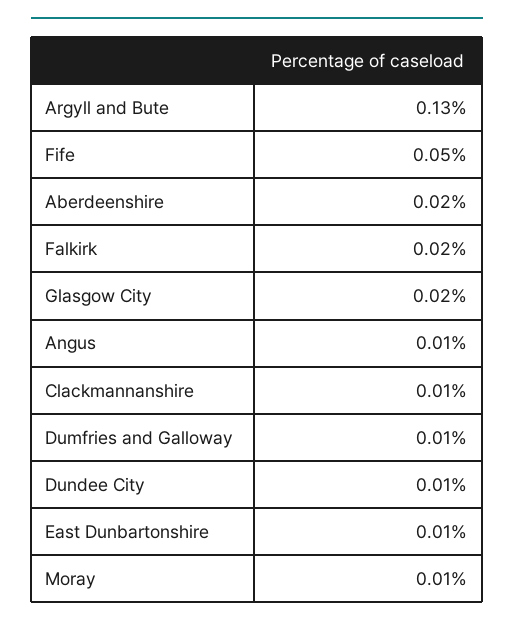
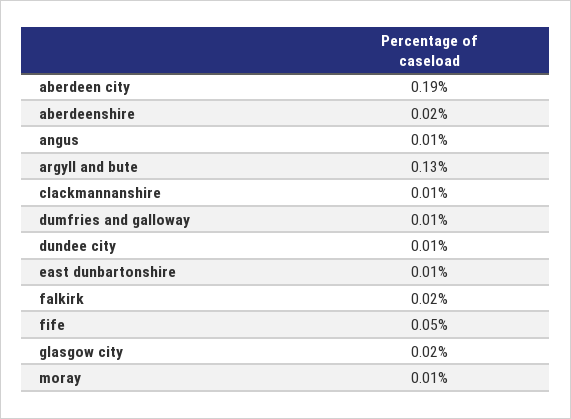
aberdeen city: none -> 0.19

